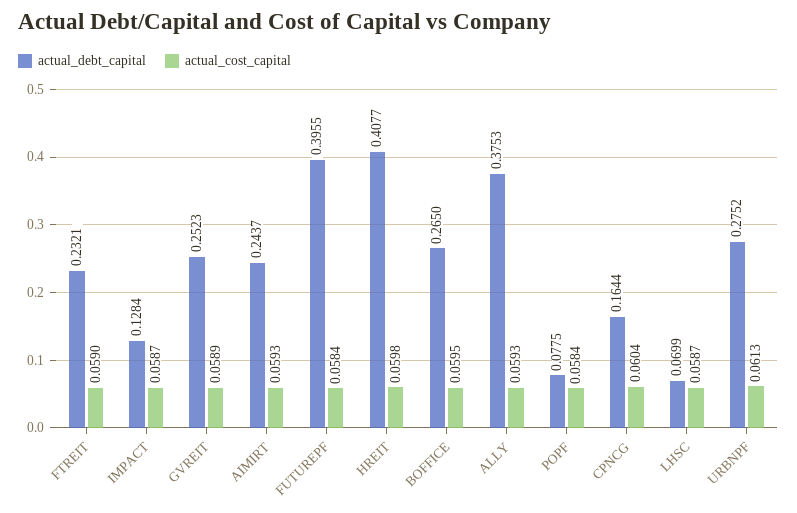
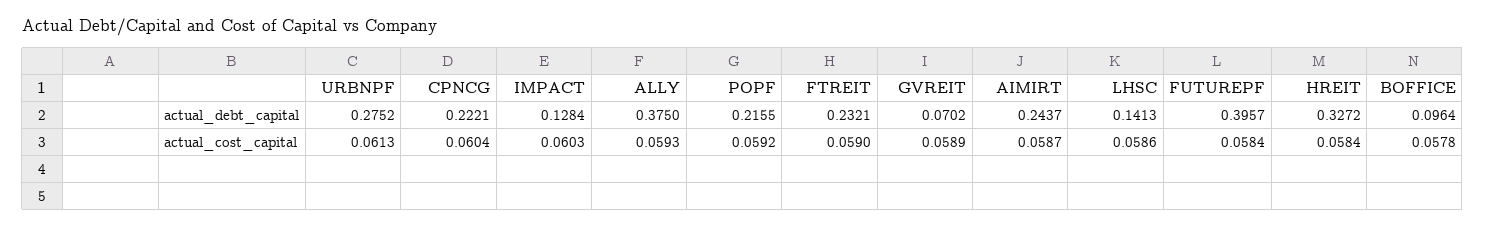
actual_cost_capital, IMPACT: 0.0587 -> 0.0603
actual_debt_capital, GVREIT: 0.2523 -> 0.0702
actual_cost_capital, AIMIRT: 0.0593 -> 0.0587
actual_debt_capital, FUTUREPF: 0.3955 -> 0.3957
actual_debt_capital, HREIT: 0.4077 -> 0.3272
actual_cost_capital, HREIT: 0.0598 -> 0.0584
actual_debt_capital, BOFFICE: 0.265 -> 0.0964
actual_cost_capital, BOFFICE: 0.0595 -> 0.0578
actual_debt_capital, ALLY: 0.3753 -> 0.375
actual_debt_capital, POPF: 0.0775 -> 0.2155
actual_cost_capital, POPF: 0.0584 -> 0.0592
actual_debt_capital, CPNCG: 0.1644 -> 0.2221
actual_debt_capital, LHSC: 0.0699 -> 0.1413
actual_cost_capital, LHSC: 0.0587 -> 0.0586

